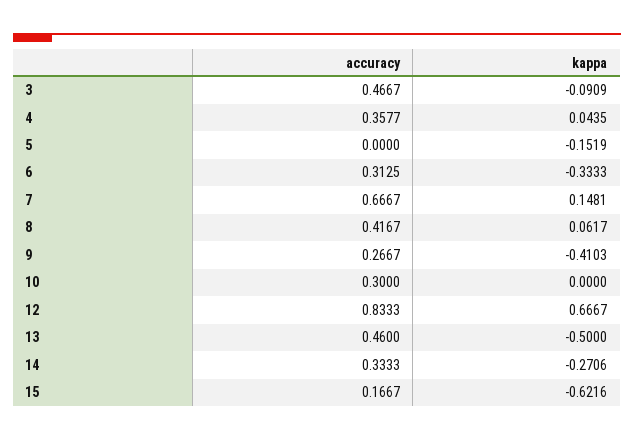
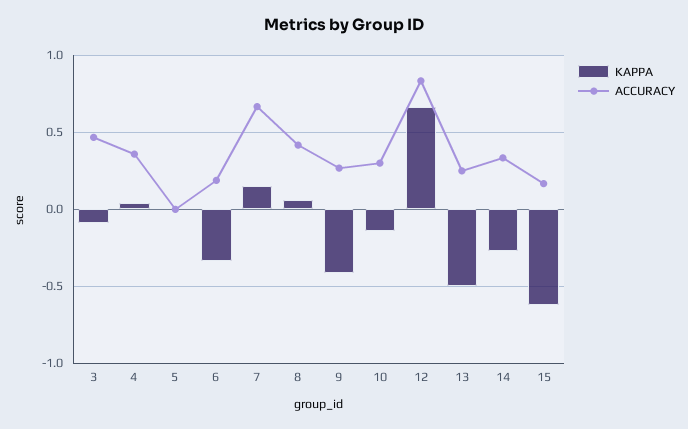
kappa, 5: -0.1519 -> 0
accuracy, 6: 0.3125 -> 0.2
kappa, 10: 0 -> -0.15
accuracy, 13: 0.46 -> 0.25

